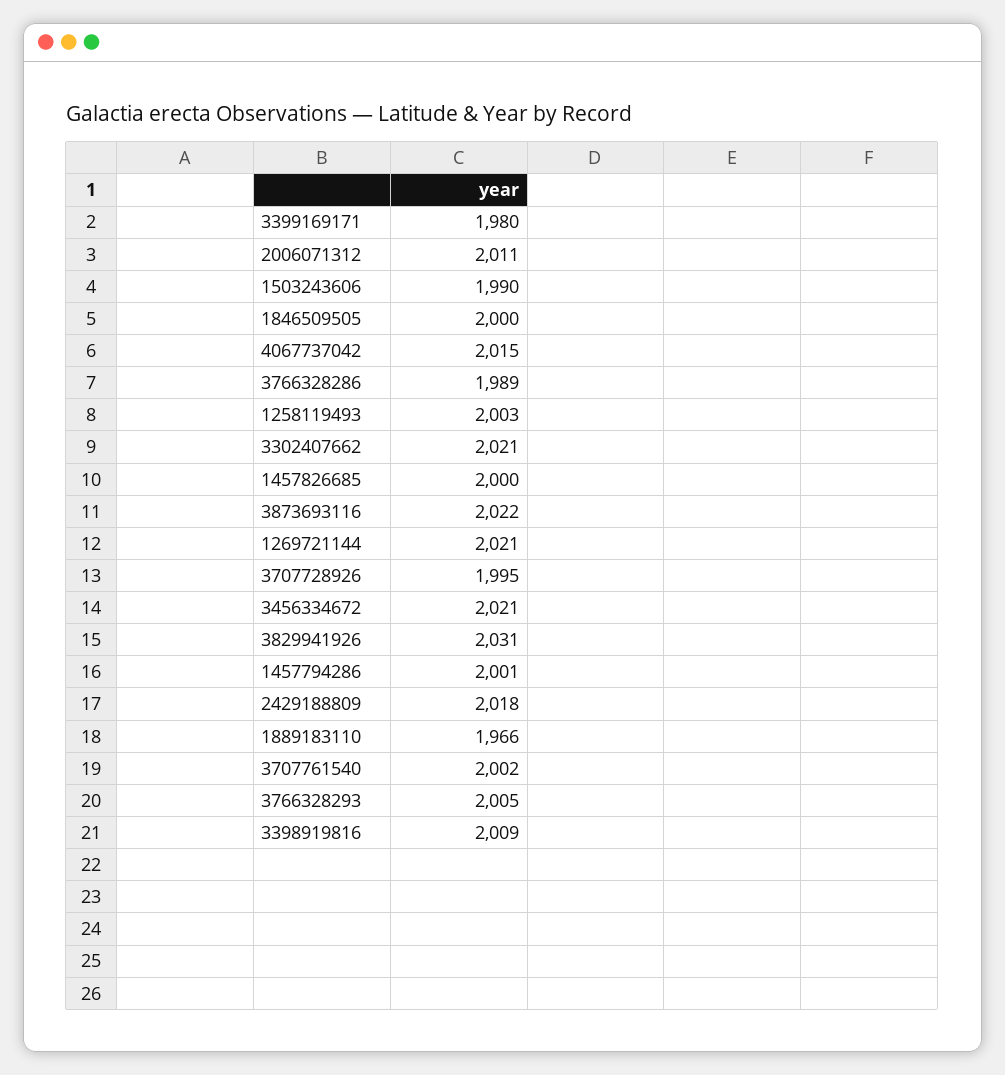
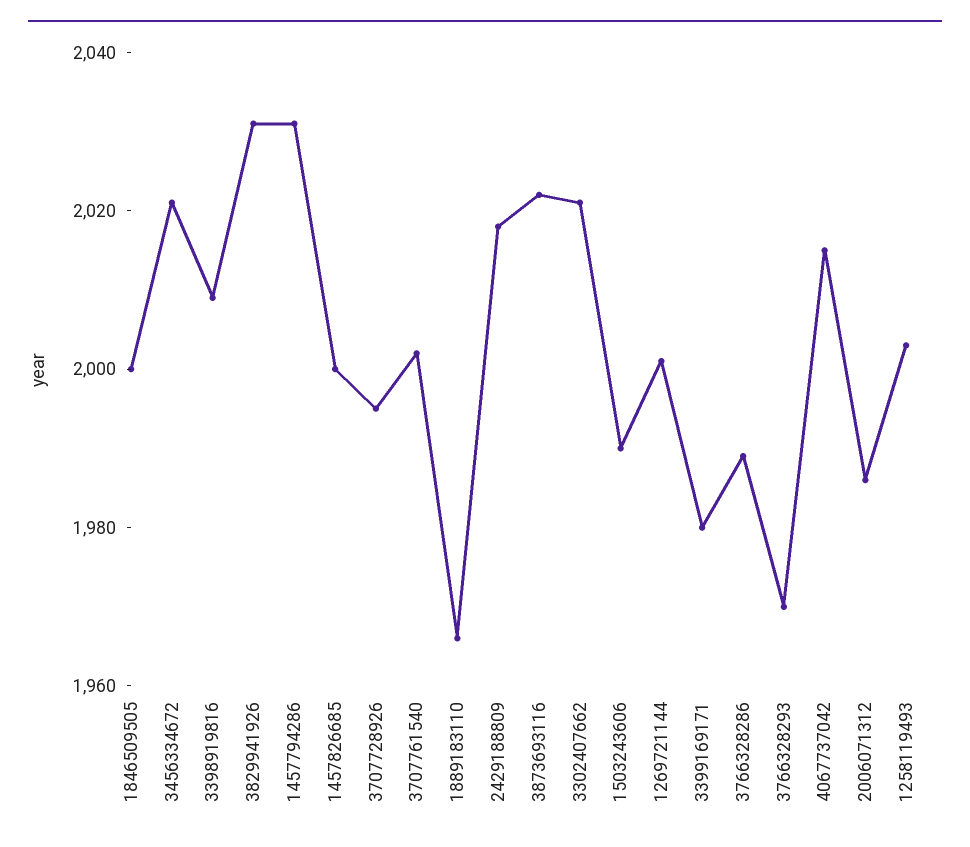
2006071312: 2011 -> 1985
1269721144: 2021 -> 2000
1457794286: 2001 -> 2030
3766328293: 2005 -> 1970

